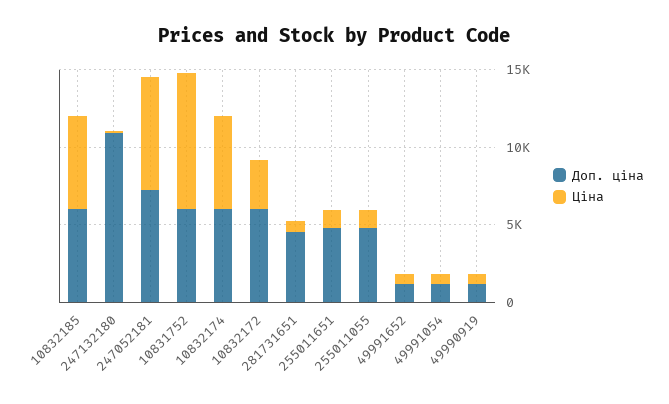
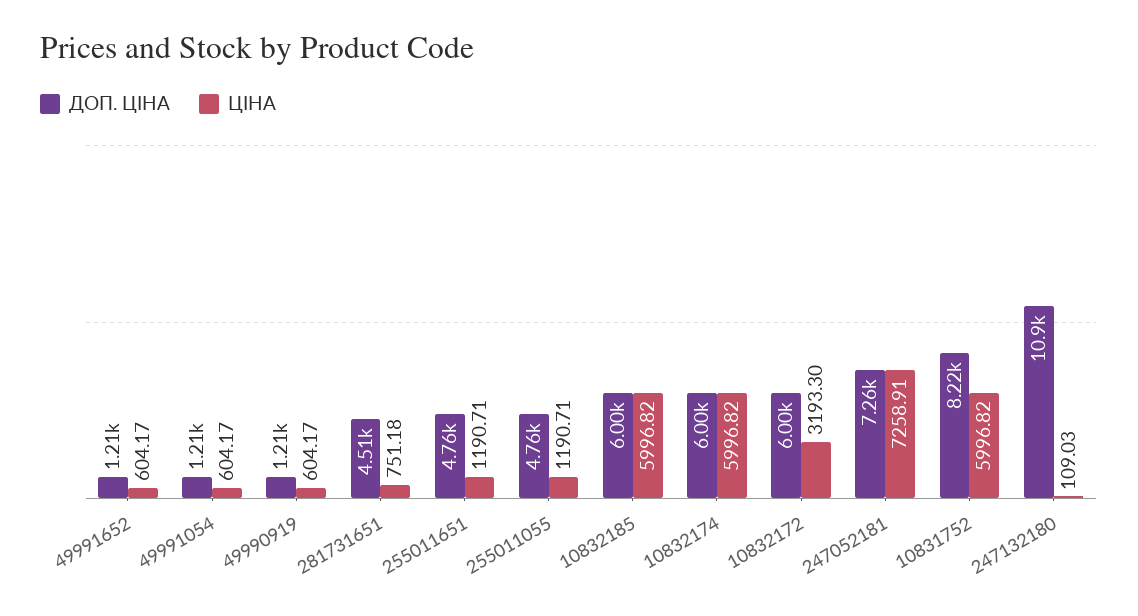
Доп. ціна, 10831752: 6000 -> 8220
Ціна, 10831752: 9000 -> 5996.82

